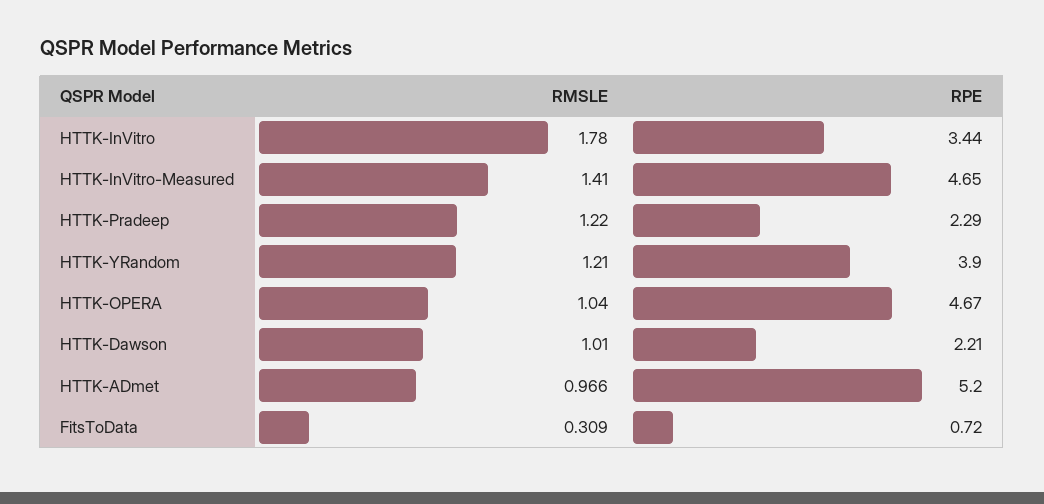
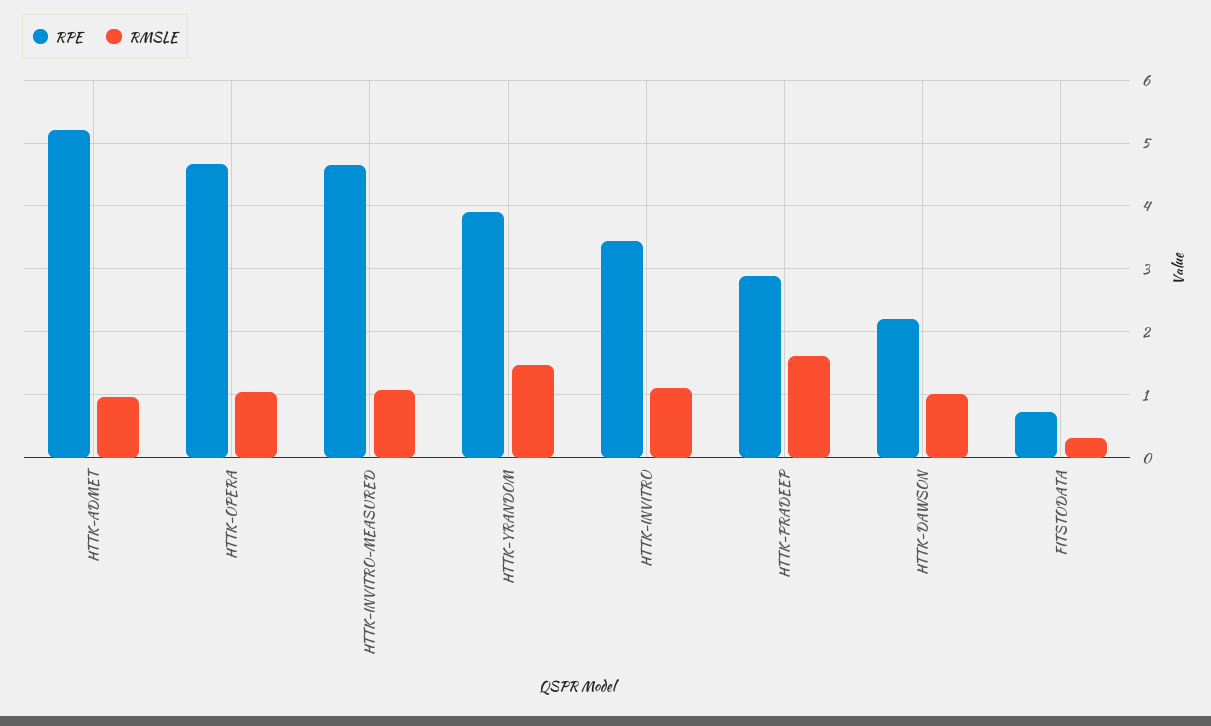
RMSLE, HTTK-InVitro: 1.78 -> 1.1
RMSLE, HTTK-InVitro-Measured: 1.41 -> 1.1
RMSLE, HTTK-Pradeep: 1.22 -> 1.6
RPE, HTTK-Pradeep: 2.29 -> 2.9
RMSLE, HTTK-YRandom: 1.21 -> 1.5

